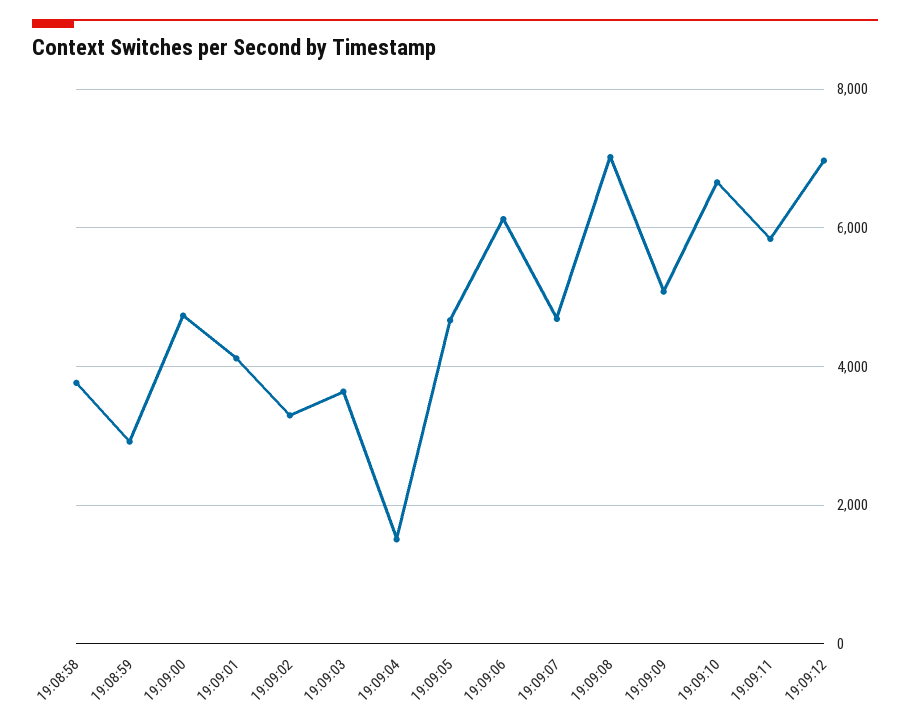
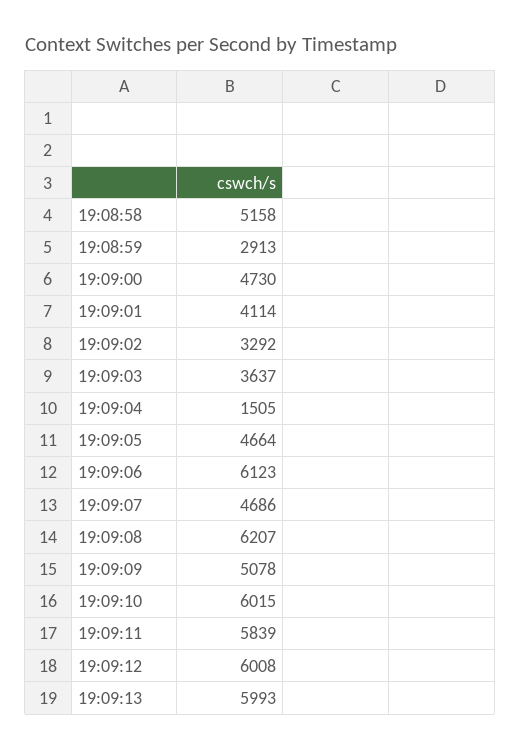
19:08:58: 3800 -> 5158
19:09:08: 7000 -> 6207
19:09:10: 6600 -> 6015
19:09:12: 7000 -> 6008
19:09:13: none -> 5993

